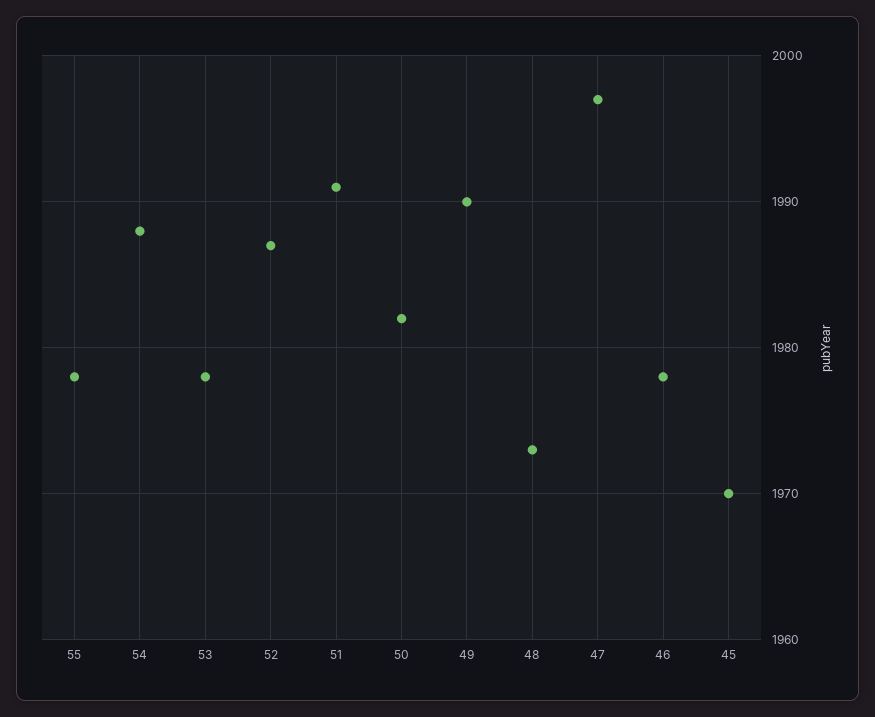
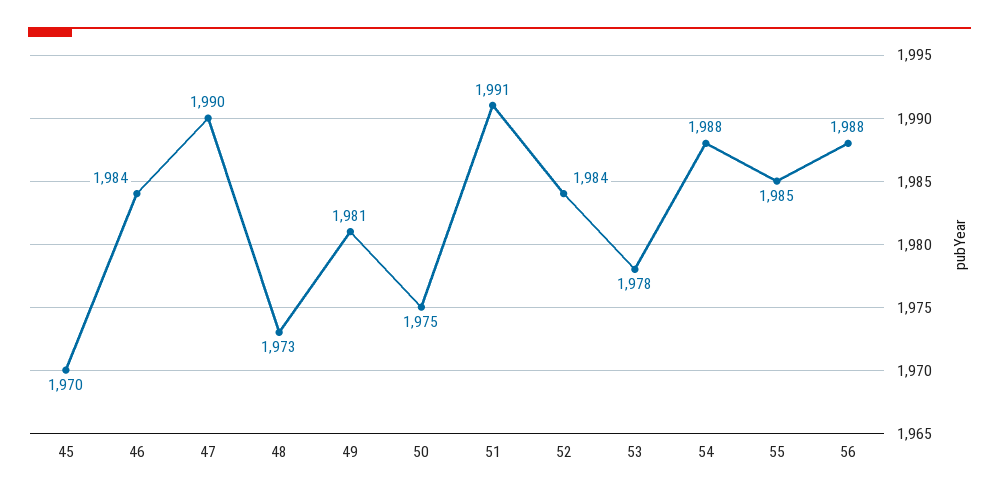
55: 1978 -> 1985
52: 1987 -> 1984
50: 1982 -> 1975
49: 1990 -> 1981
47: 1997 -> 1990
46: 1978 -> 1984
56: none -> 1988

